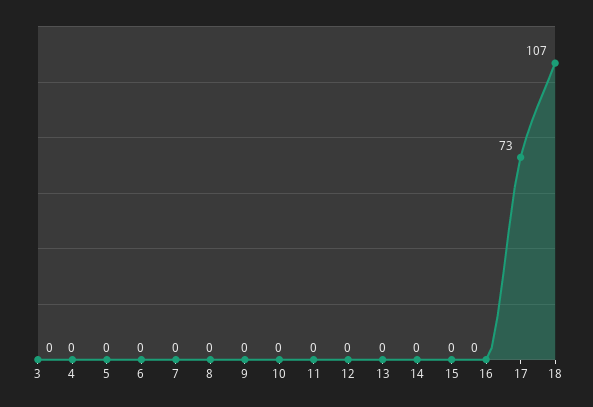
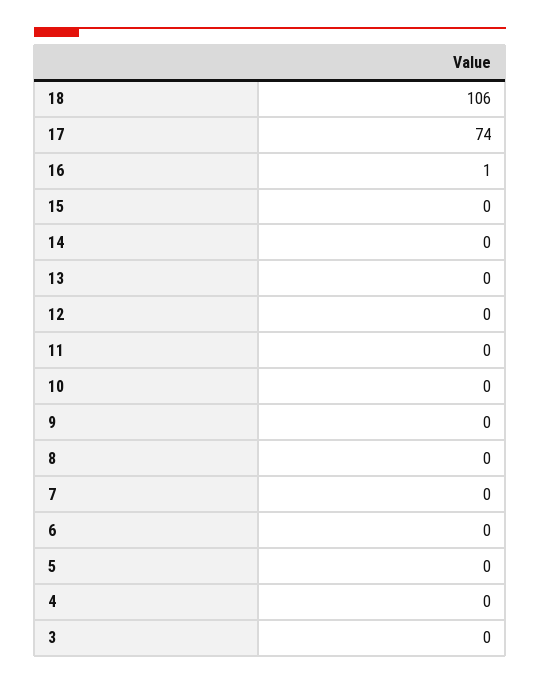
16: 0 -> 1
17: 73 -> 74
18: 107 -> 106

